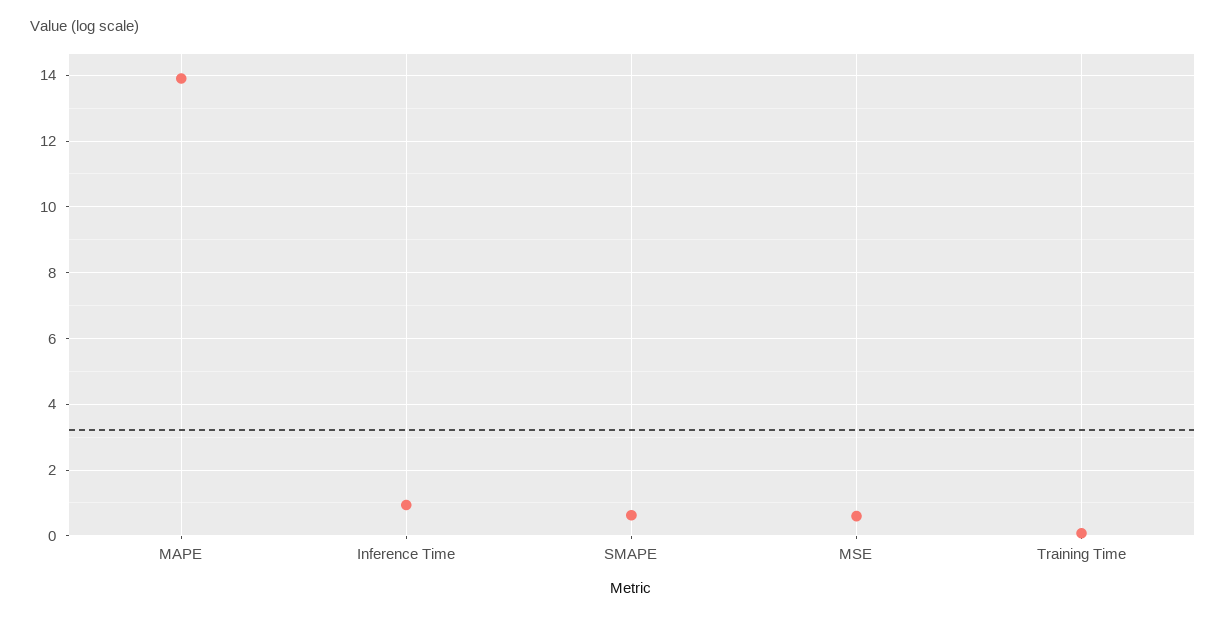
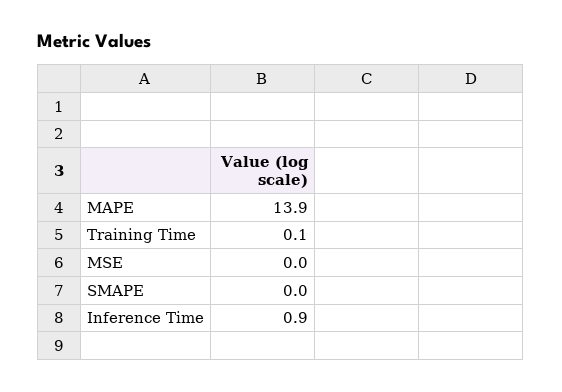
SMAPE: 0.6 -> 0
MSE: 0.6 -> 0

